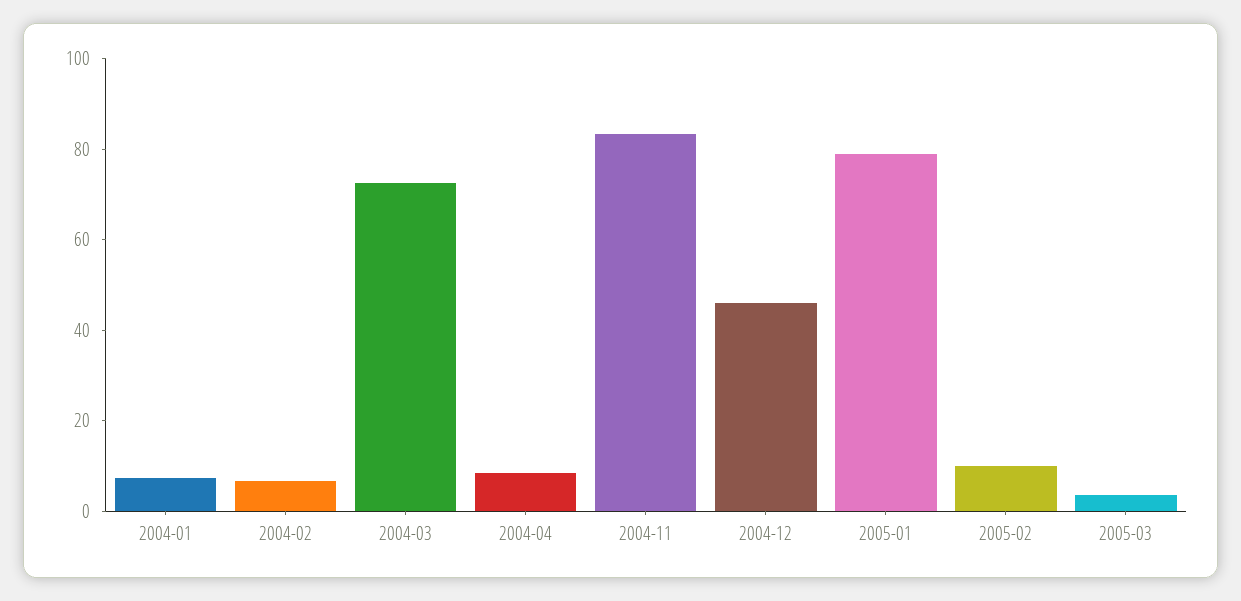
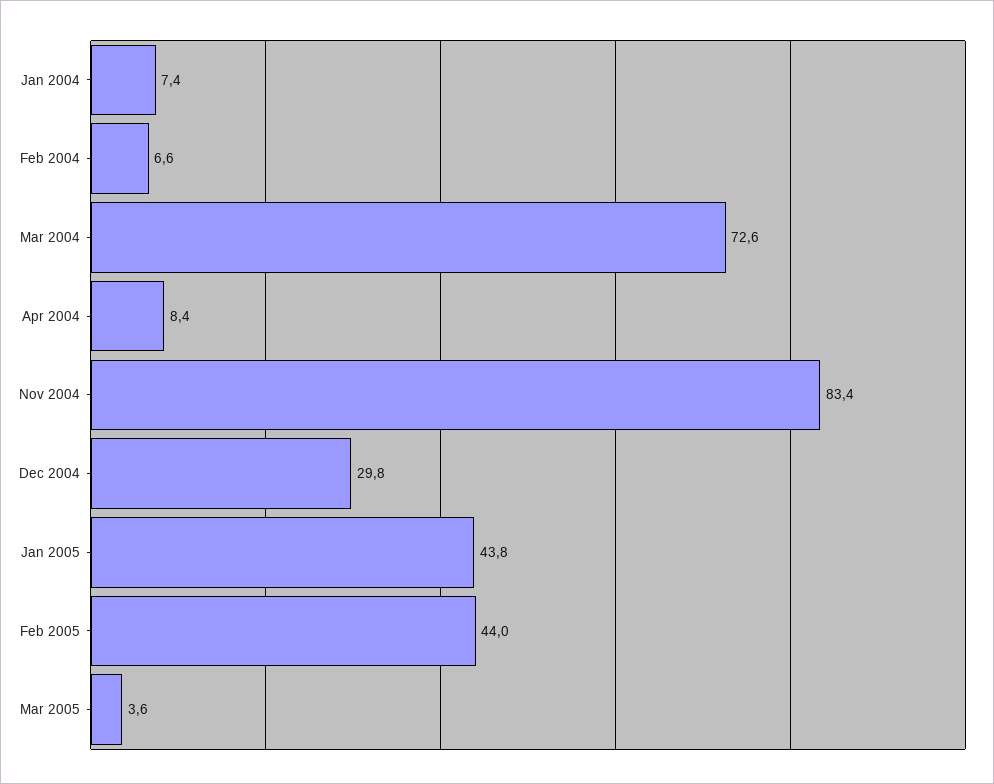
2004-12: 45 -> 29.8
2005-01: 80 -> 43.8
2005-02: 10 -> 44

